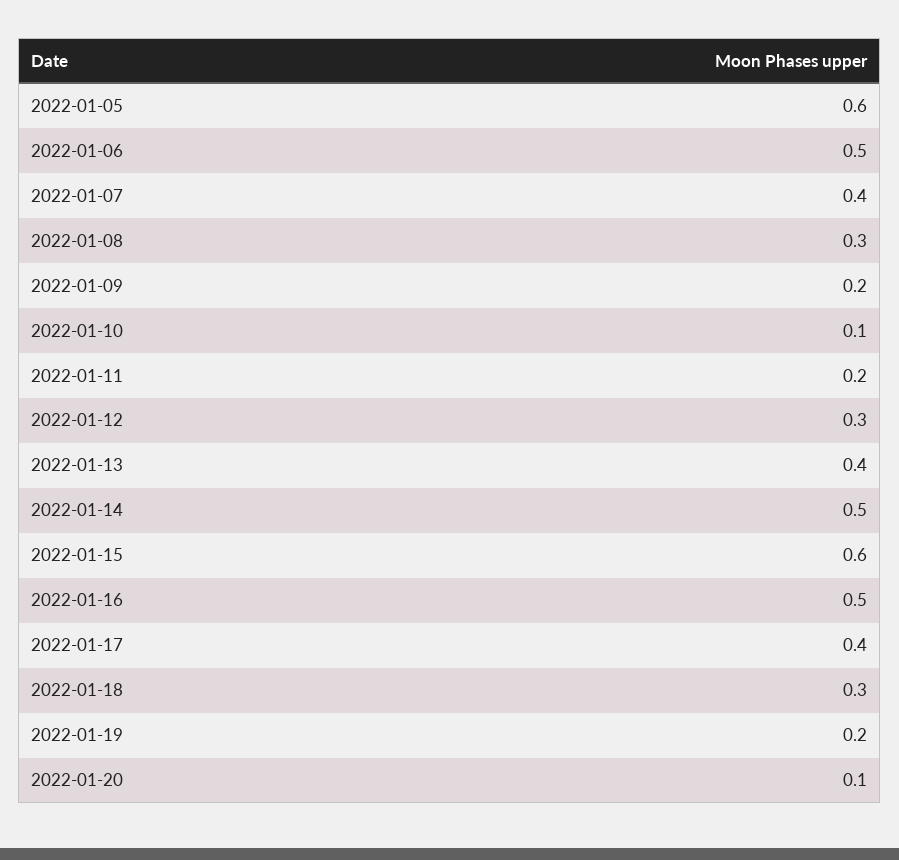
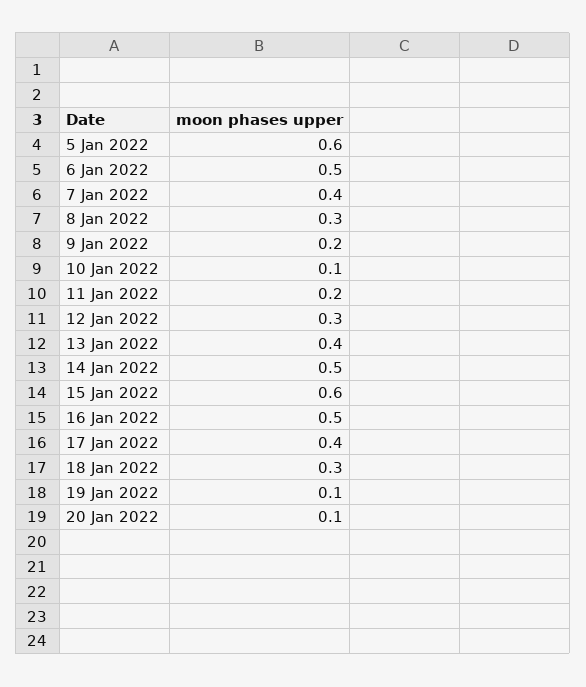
2022-01-19: 0.2 -> 0.1

